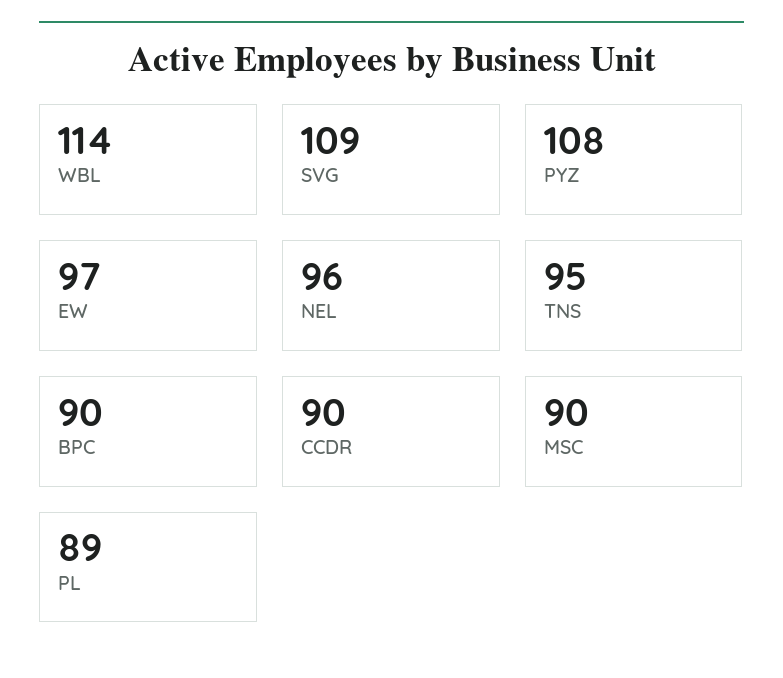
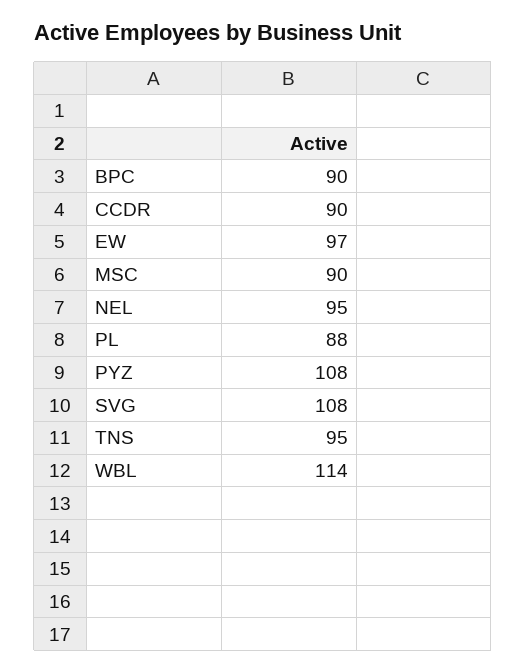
SVG: 109 -> 108
NEL: 96 -> 95
PL: 89 -> 88

